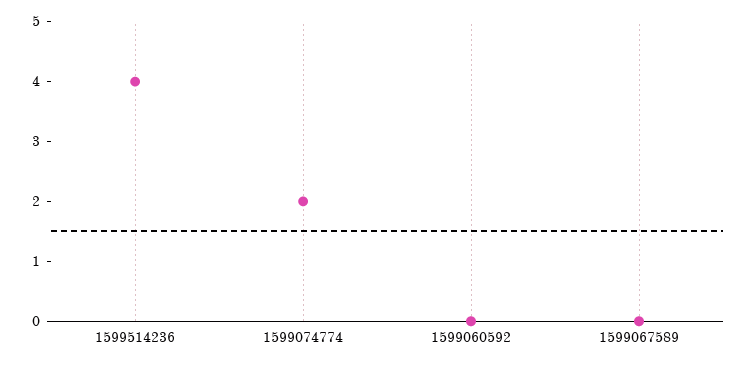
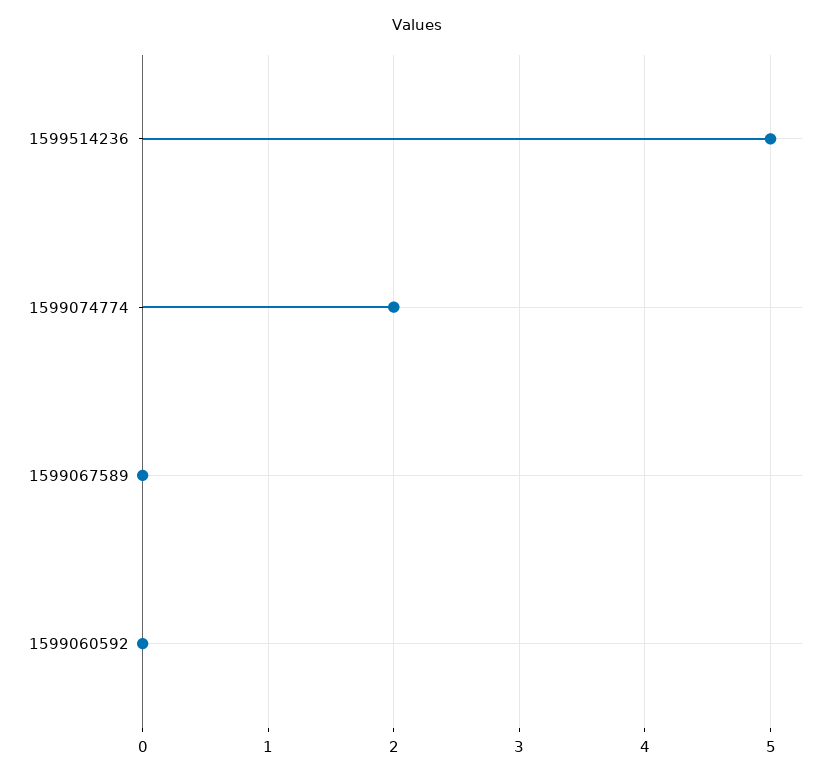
1599514236: 4 -> 5

